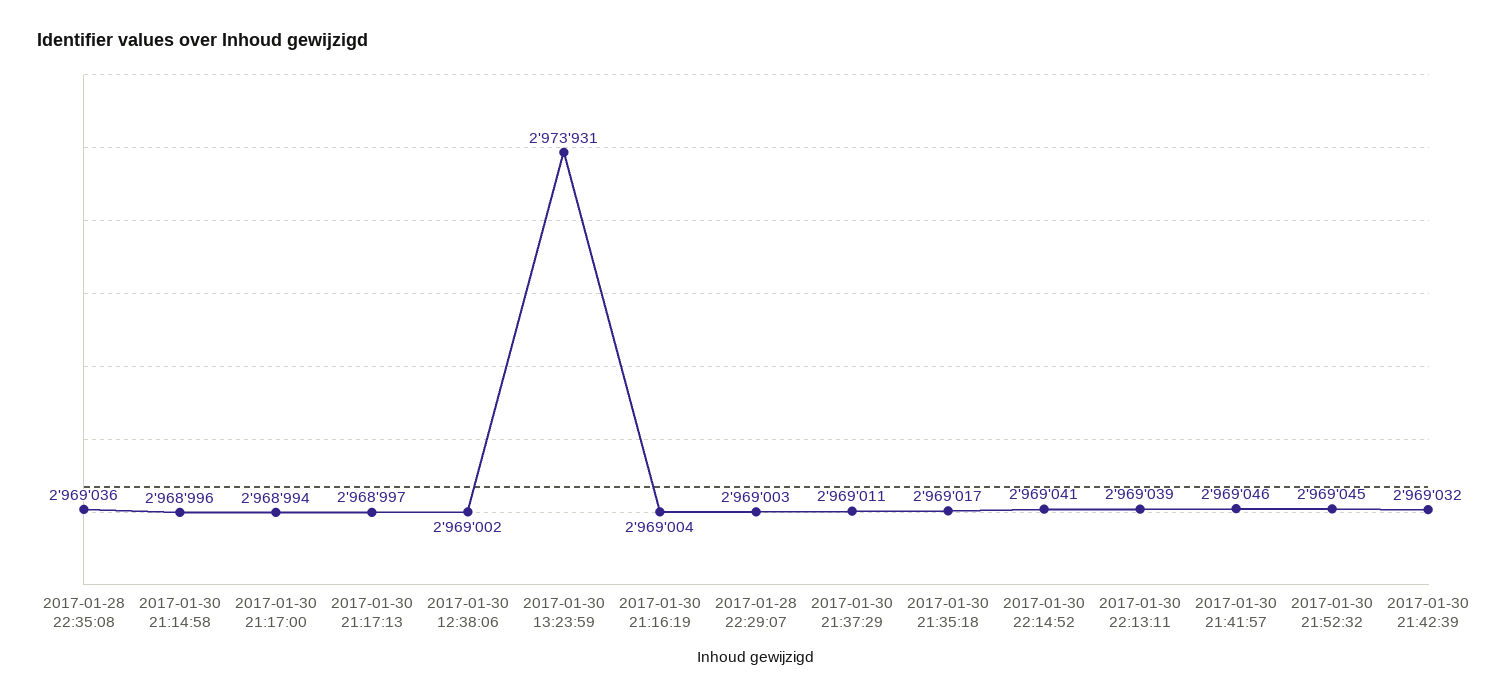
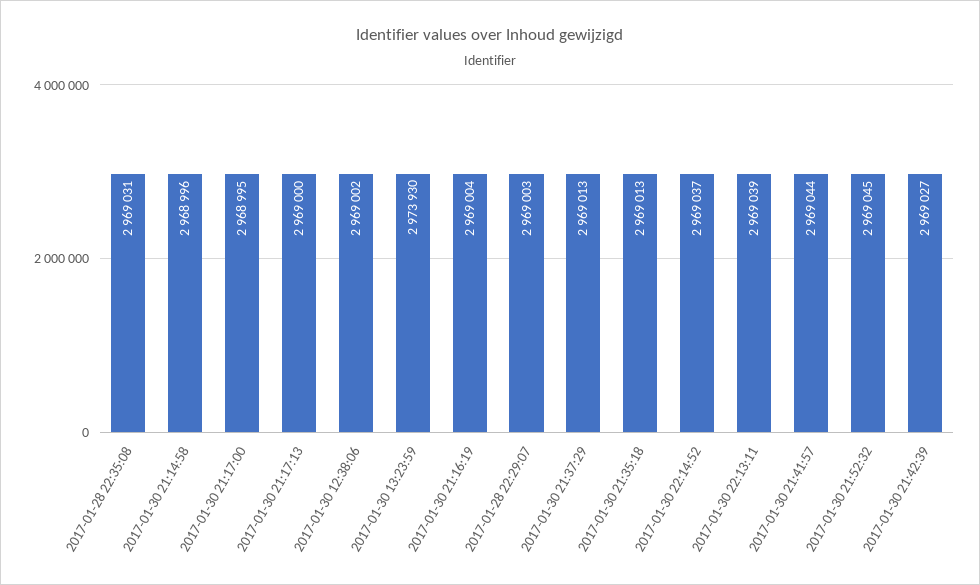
2017-01-28 22:35:08: 2969036 -> 2969031
2017-01-30 21:17:00: 2968994 -> 2968995
2017-01-30 21:17:13: 2968997 -> 2969000
2017-01-30 13:23:59: 2973931 -> 2973930
2017-01-30 21:37:29: 2969011 -> 2969013
2017-01-30 21:35:18: 2969017 -> 2969013
2017-01-30 22:14:52: 2969041 -> 2969037
2017-01-30 21:41:57: 2969046 -> 2969044
2017-01-30 21:42:39: 2969032 -> 2969027

